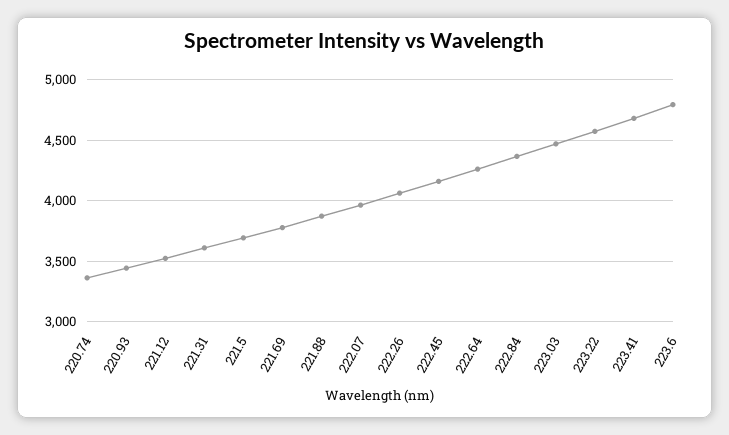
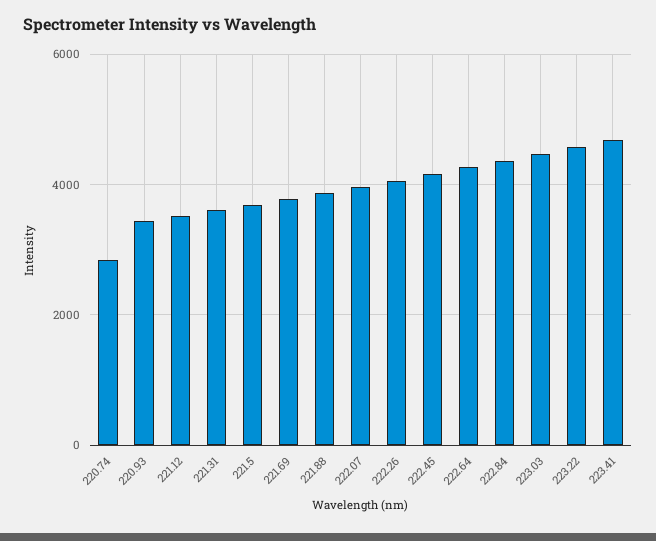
220.74: 3350 -> 2800
223.6: 4800 -> none

